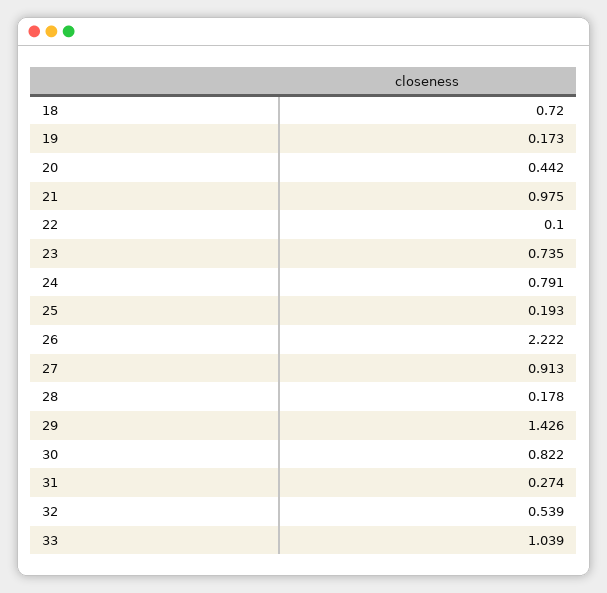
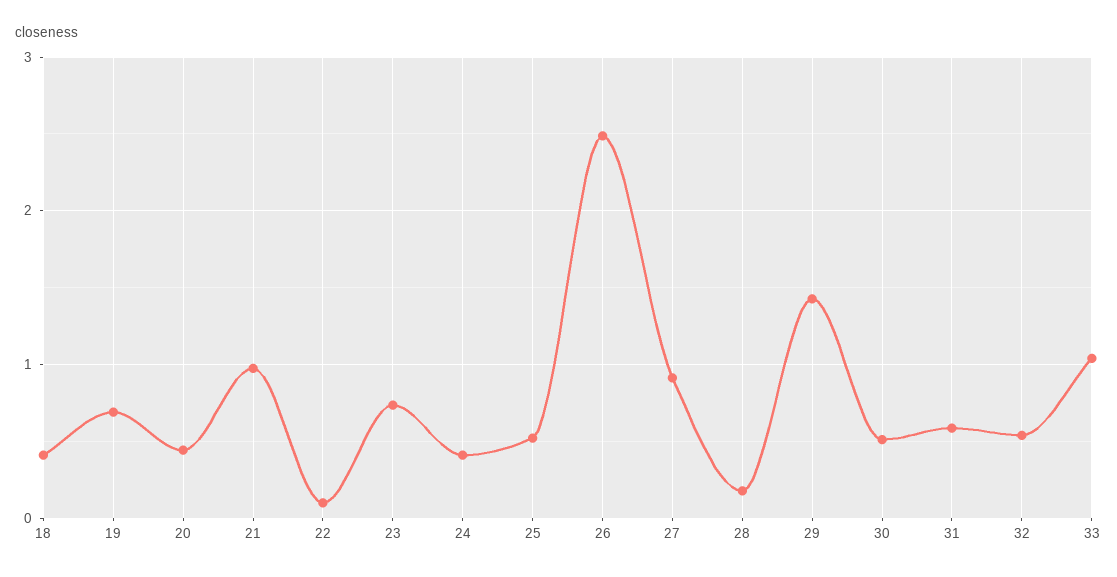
18: 0.72 -> 0.4
19: 0.173 -> 0.7
24: 0.791 -> 0.4
25: 0.193 -> 0.5
26: 2.222 -> 2.5
30: 0.822 -> 0.5
31: 0.274 -> 0.6

